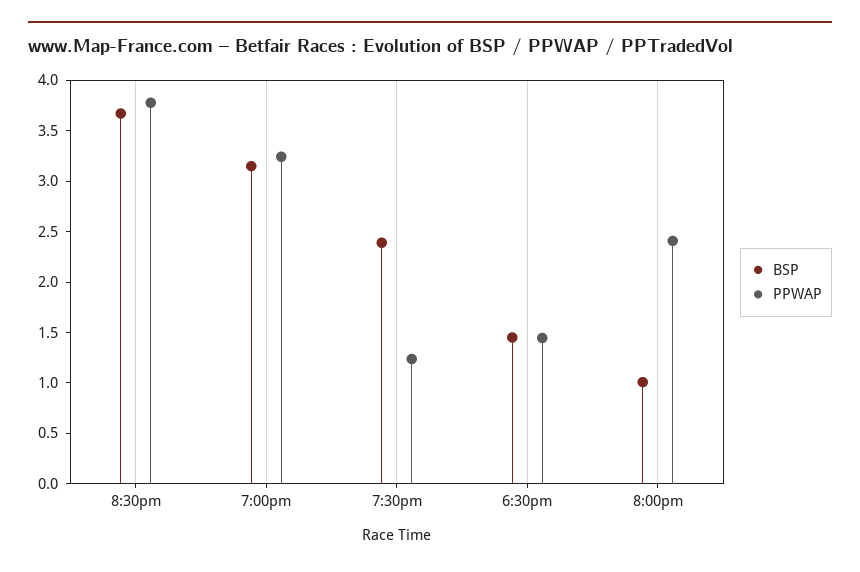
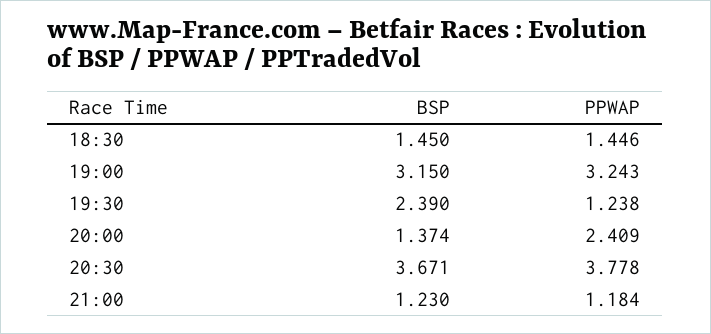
BSP, 8:00pm: 1 -> 1.374
BSP, 21:00: none -> 1.23
PPWAP, 21:00: none -> 1.184

